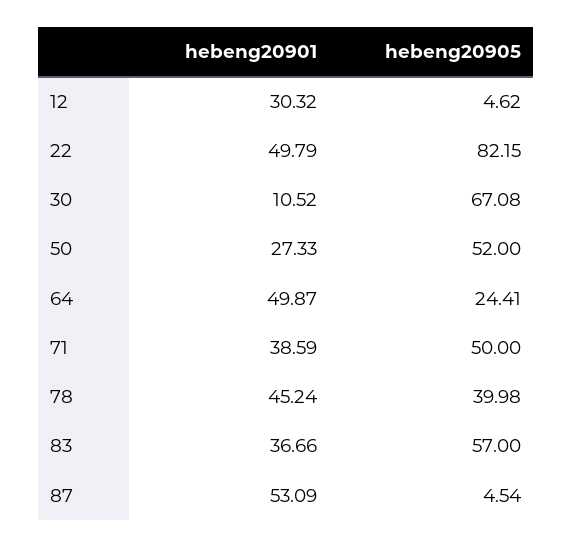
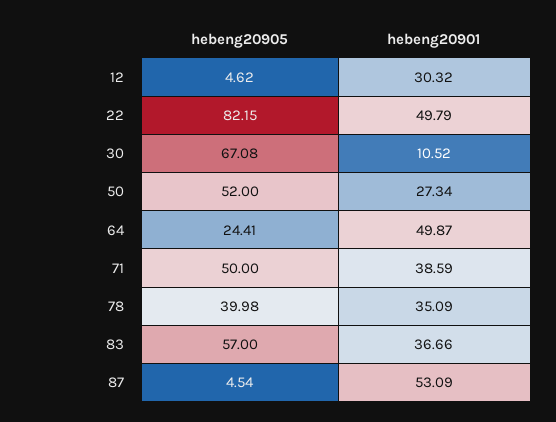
hebeng20901, 50: 27.33 -> 27.34
hebeng20901, 78: 45.24 -> 35.09

